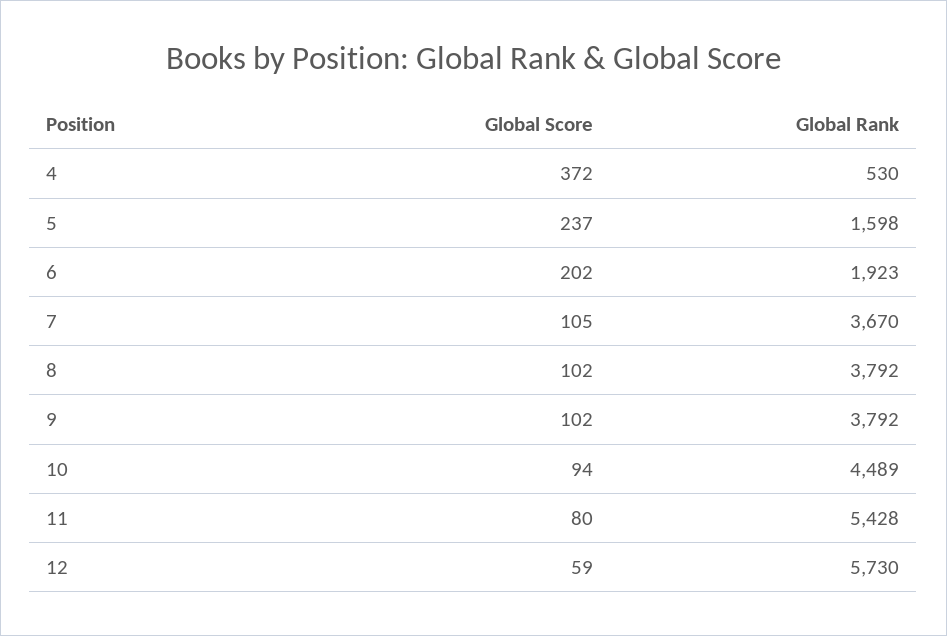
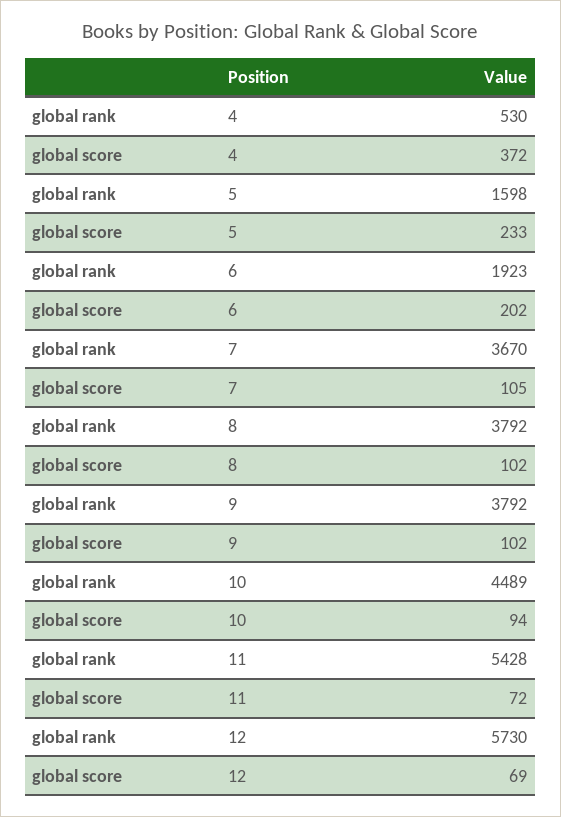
Global Score, 5: 237 -> 233
Global Score, 11: 80 -> 72
Global Score, 12: 59 -> 69

